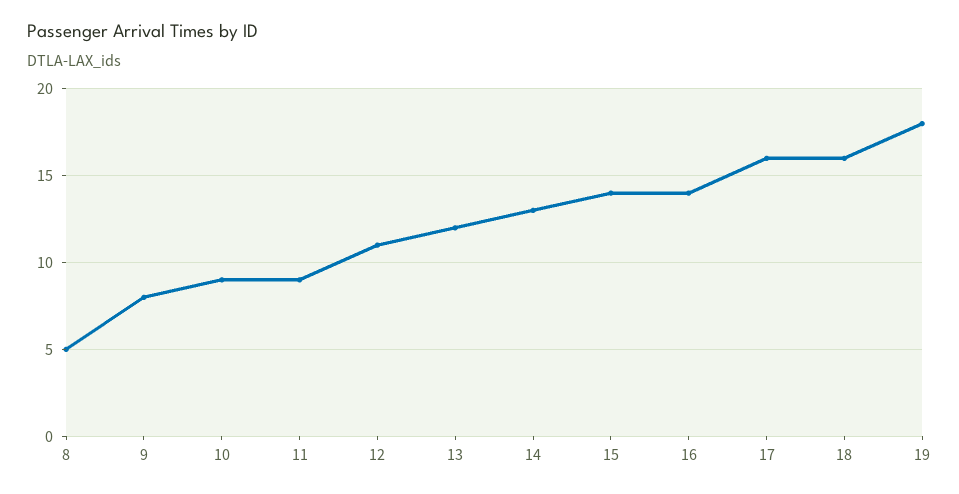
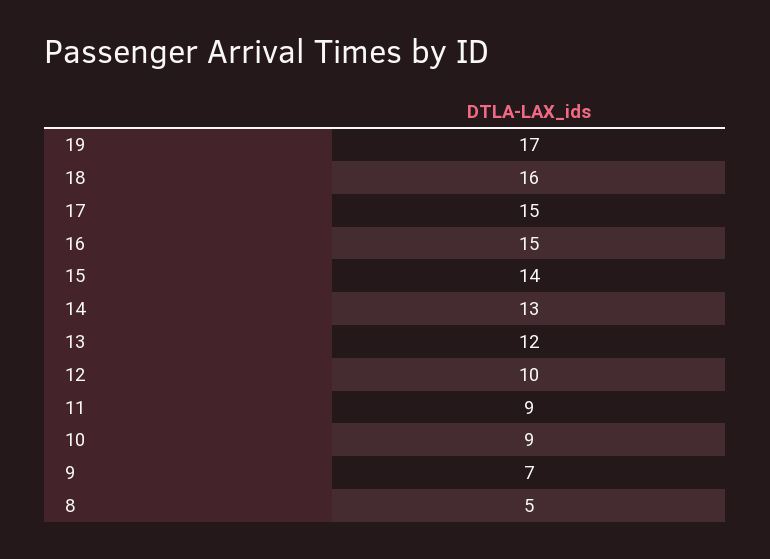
9: 8 -> 7
12: 11 -> 10
16: 14 -> 15
17: 16 -> 15
19: 18 -> 17

